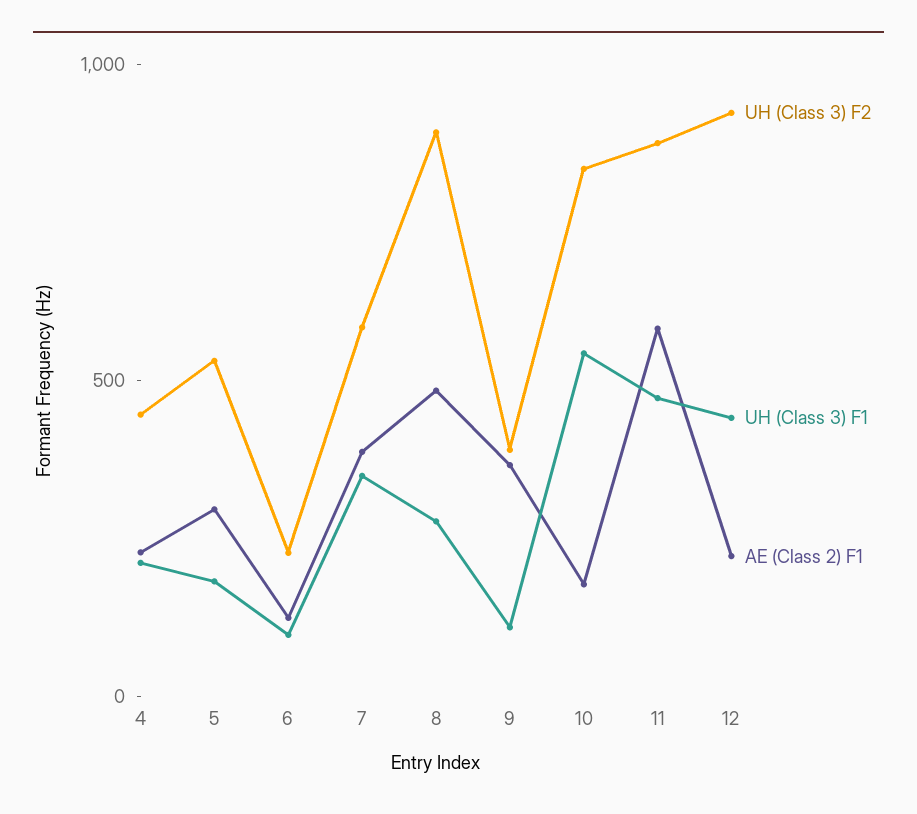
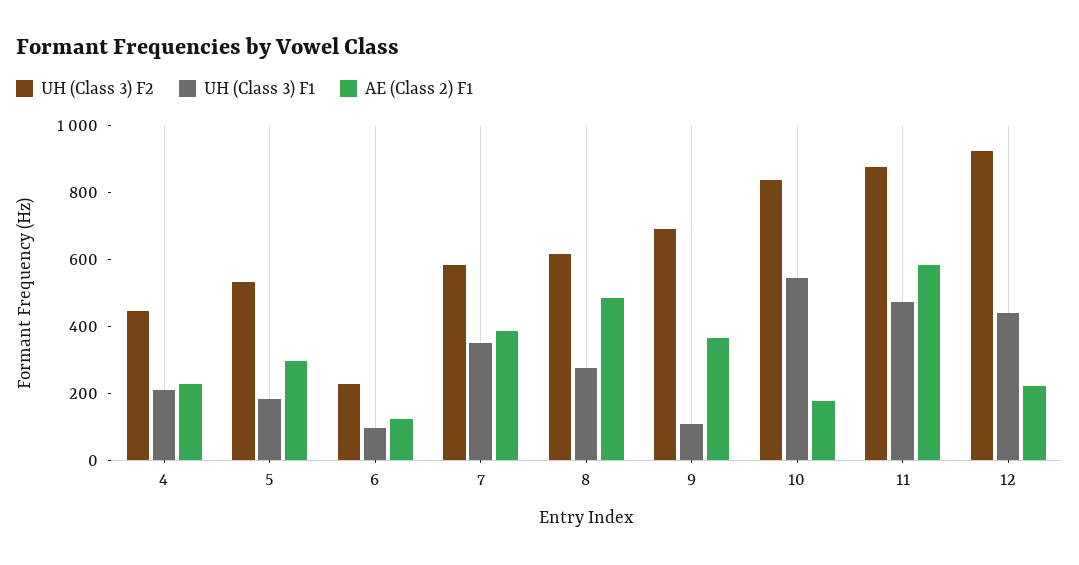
UH (Class 3) F2, 8: 900 -> 600
UH (Class 3) F2, 9: 400 -> 700

